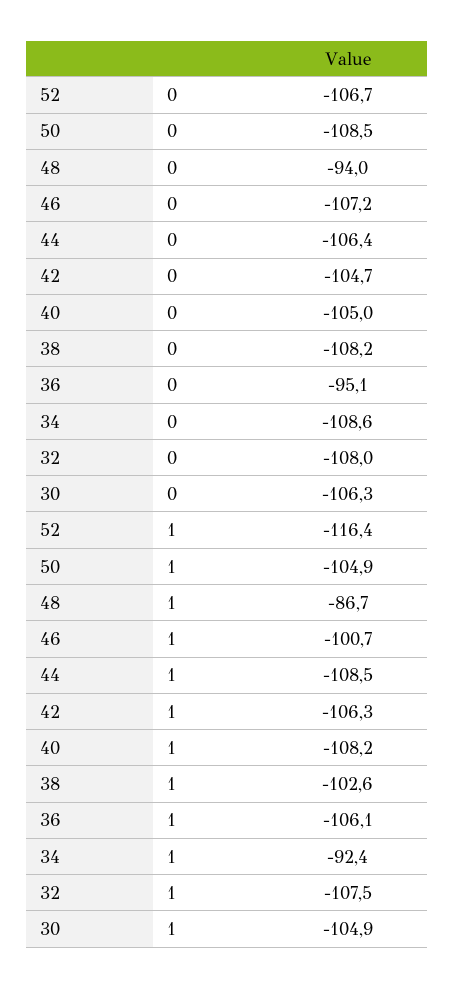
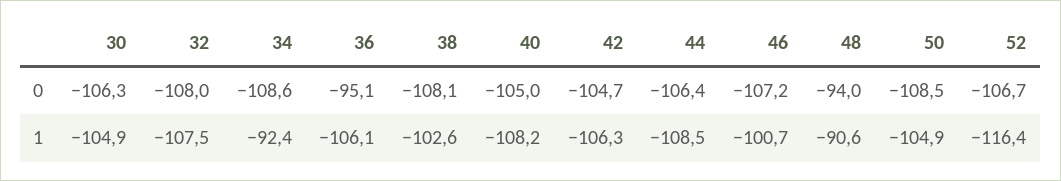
38, 0: -108.2 -> -108.1
48, 1: -86.7 -> -90.6

